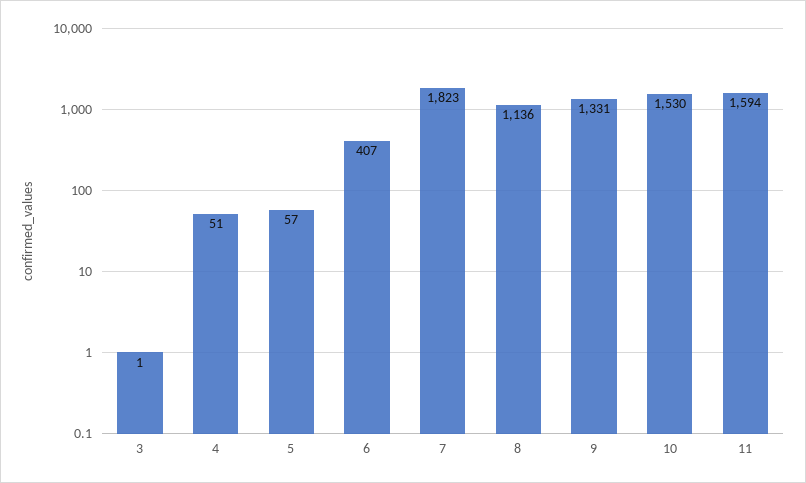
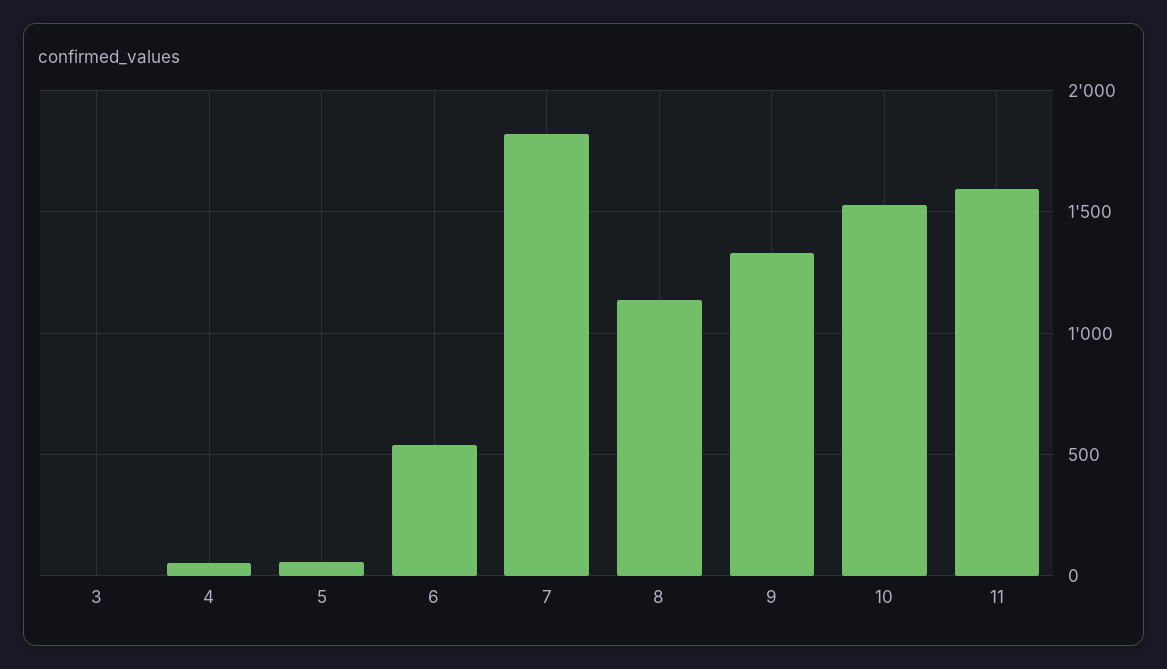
6: 407 -> 550

